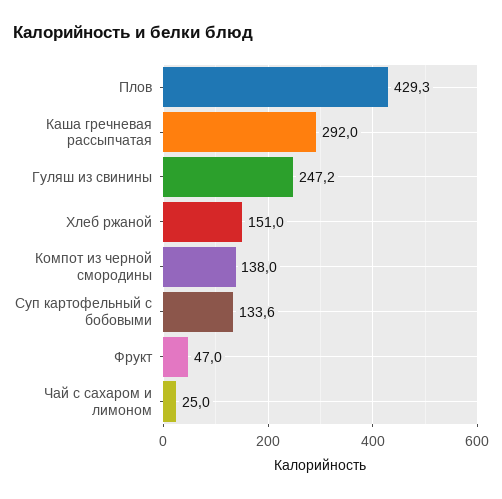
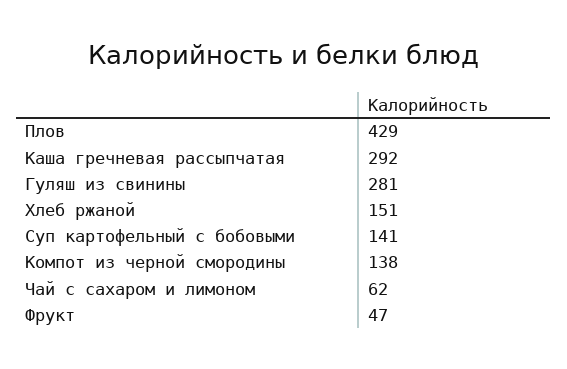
Плов: 429.3 -> 429
Гуляш из свинины: 247.2 -> 281
Суп картофельный с бобовыми: 133.6 -> 141
Чай с сахаром и лимоном: 25 -> 62

